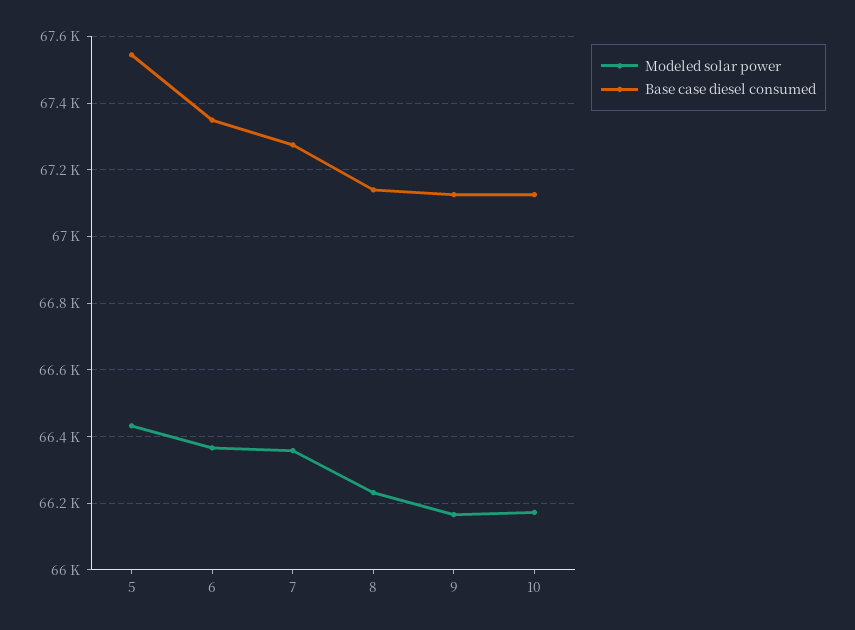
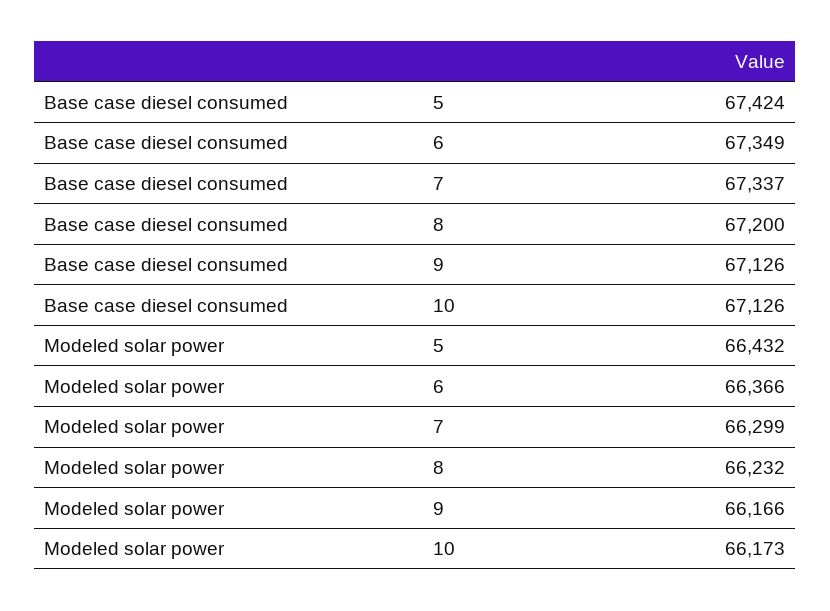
Base case diesel consumed, 5: 67540 -> 67424
Modeled solar power, 7: 66360 -> 66299
Base case diesel consumed, 7: 67280 -> 67337
Base case diesel consumed, 8: 67140 -> 67200

